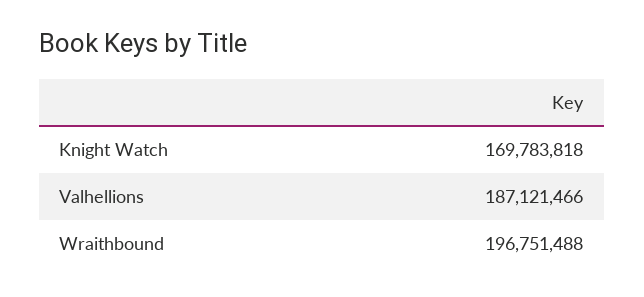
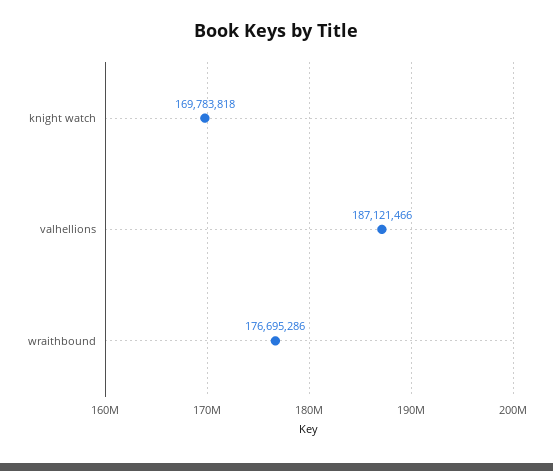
Wraithbound: 196751488 -> 176695286

